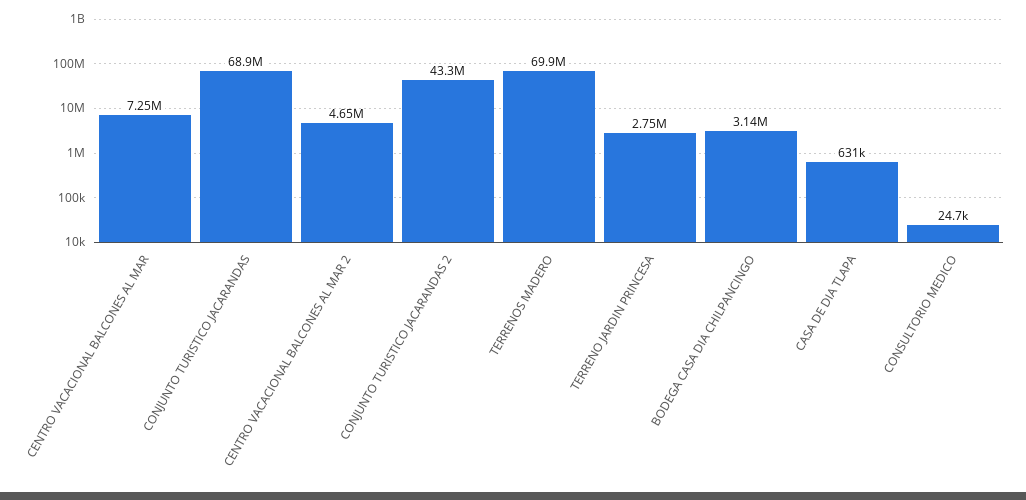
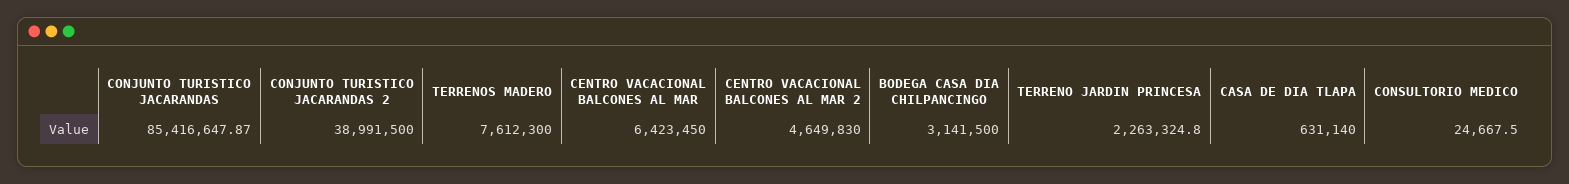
CENTRO VACACIONAL BALCONES AL MAR: 7250000 -> 6423450
CONJUNTO TURISTICO JACARANDAS: 68900000 -> 85416647.87
CONJUNTO TURISTICO JACARANDAS 2: 43300000 -> 38991500
TERRENOS MADERO: 69900000 -> 7612300
TERRENO JARDIN PRINCESA: 2750000 -> 2263324.8

